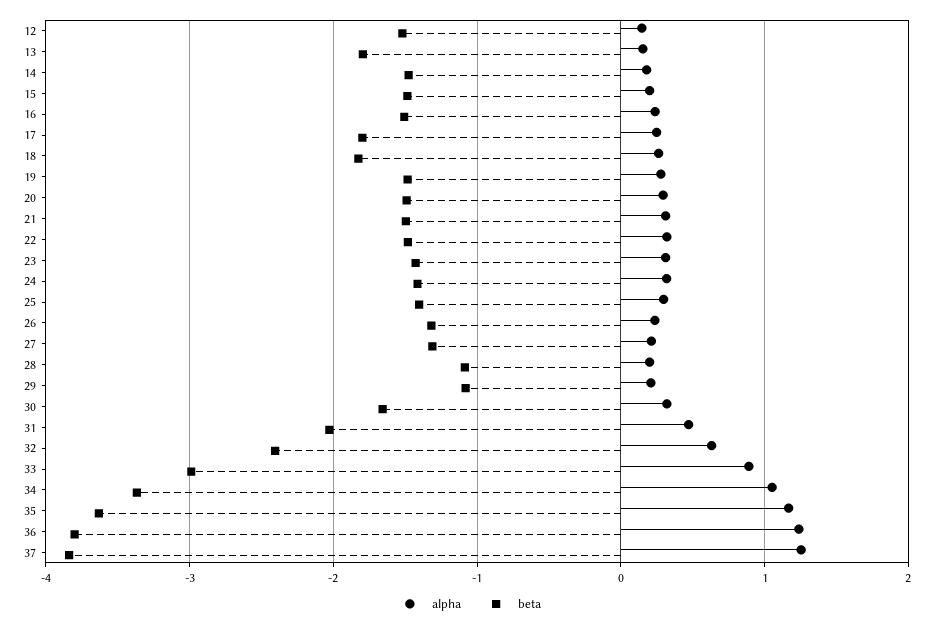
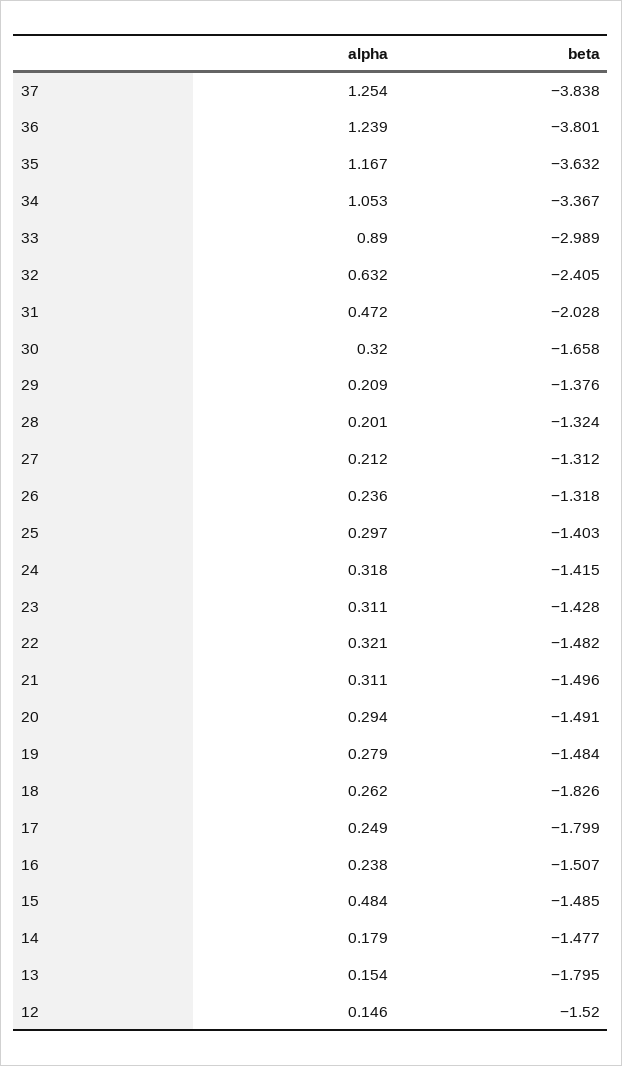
alpha, 15: 0.2 -> 0.484
beta, 28: -1.1 -> -1.324
beta, 29: -1.1 -> -1.376

